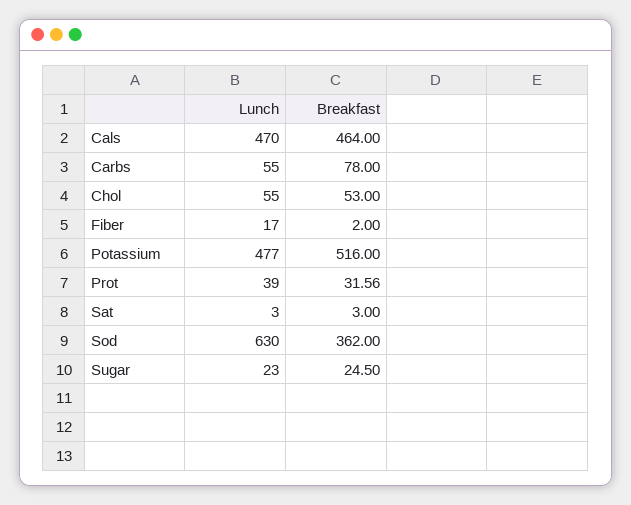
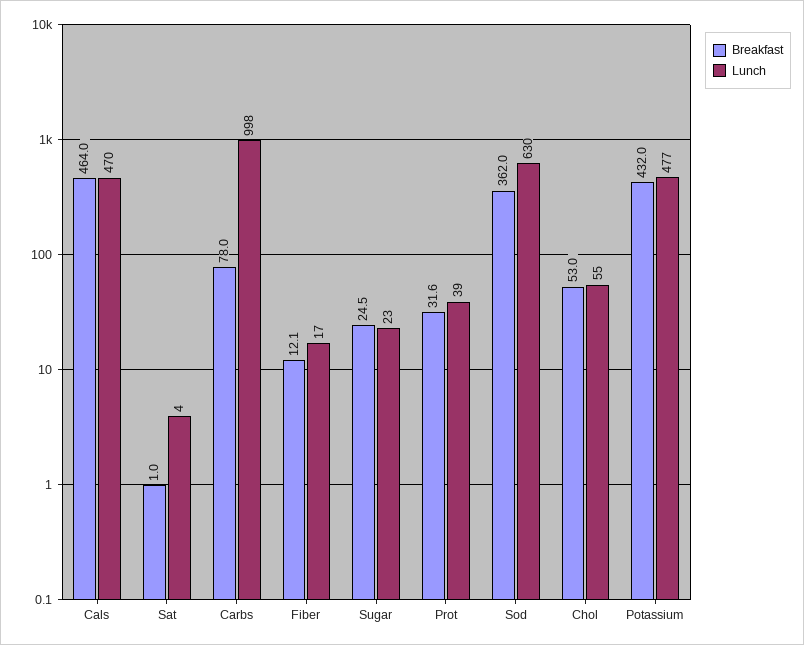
Lunch, Carbs: 55 -> 998
Breakfast, Fiber: 2 -> 12.1
Breakfast, Potassium: 516 -> 432
Lunch, Sat: 3 -> 4
Breakfast, Sat: 3 -> 1

